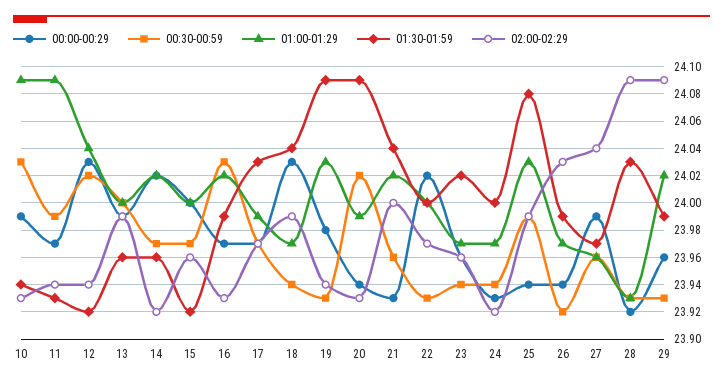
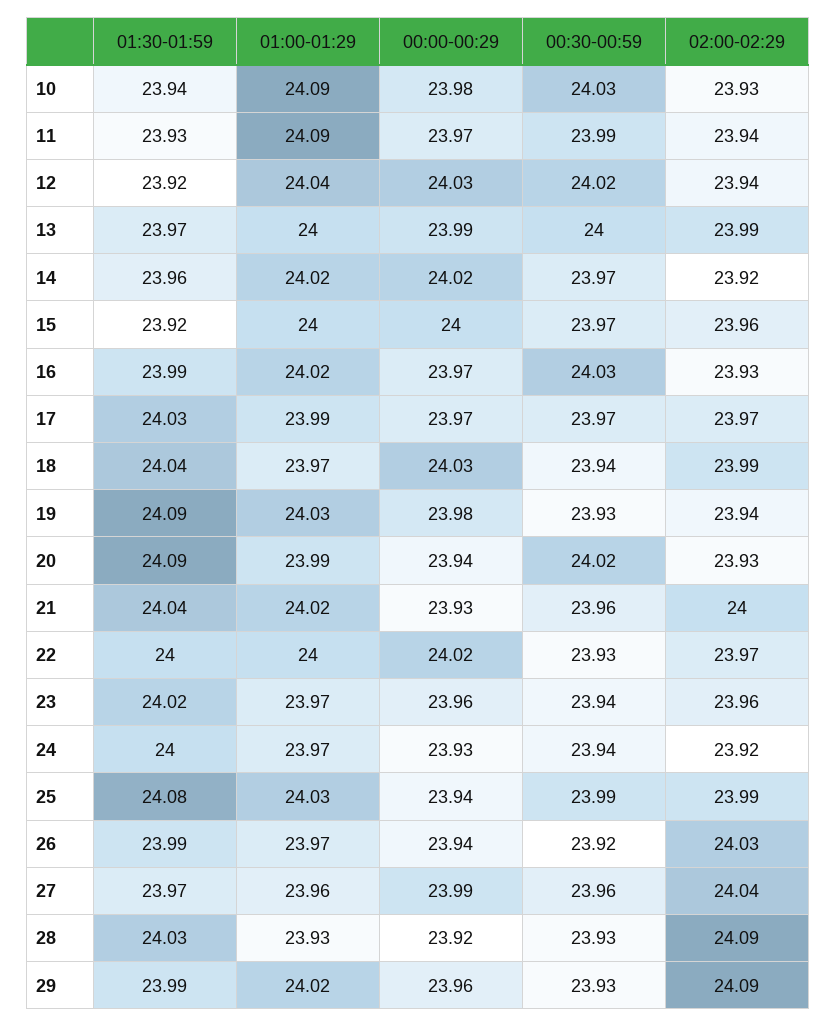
00:00-00:29, 10: 23.99 -> 23.98
01:30-01:59, 13: 23.96 -> 23.97

